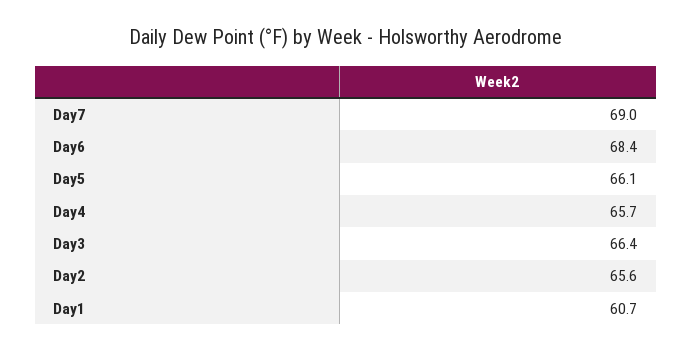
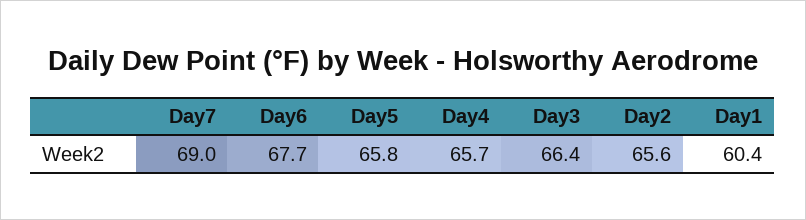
Day6: 68.4 -> 67.7
Day5: 66.1 -> 65.8
Day1: 60.7 -> 60.4

